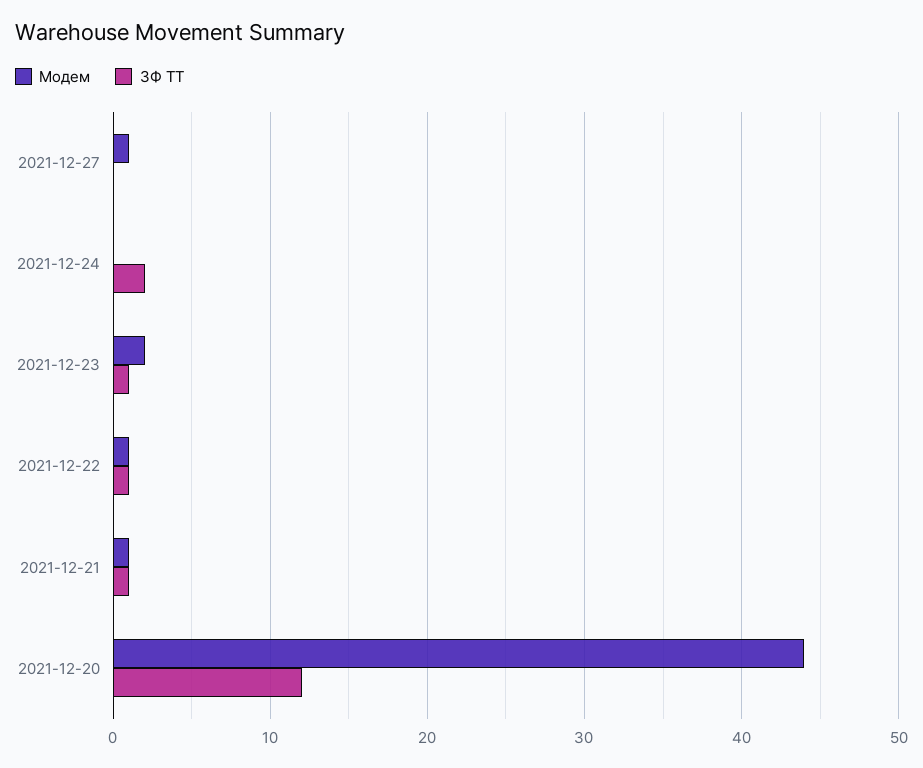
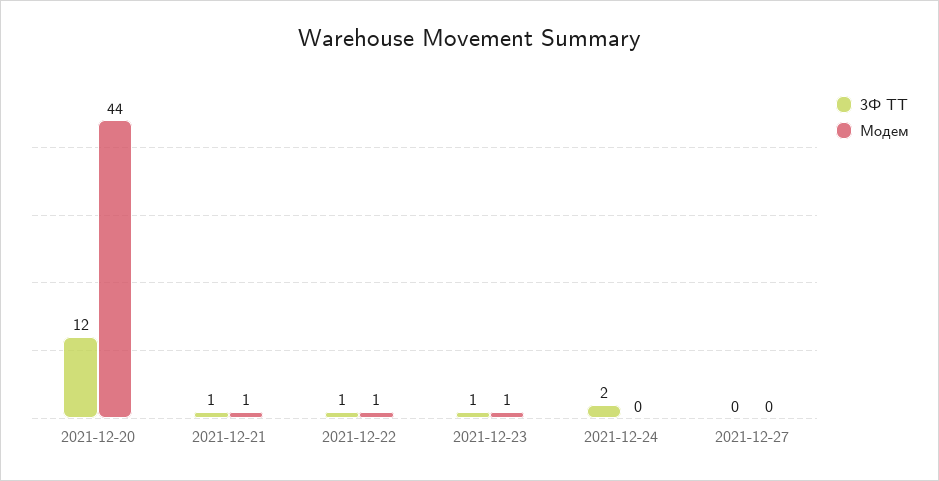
Модем, 2021-12-27: 1 -> 0
Модем, 2021-12-23: 2 -> 1

